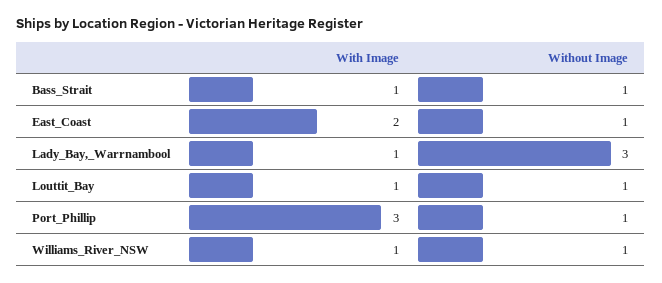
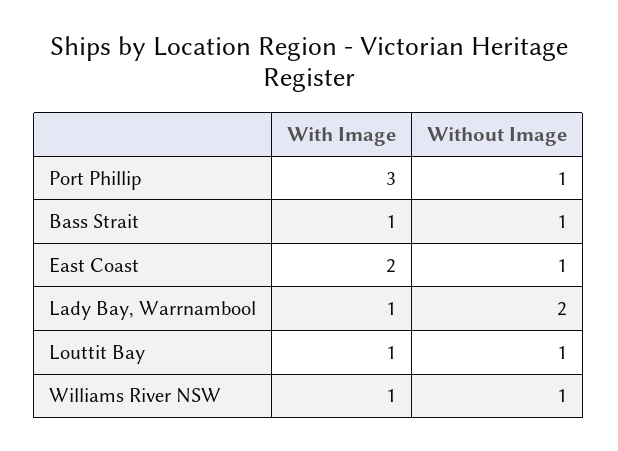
Without Image, Lady_Bay,_Warrnambool: 3 -> 2

